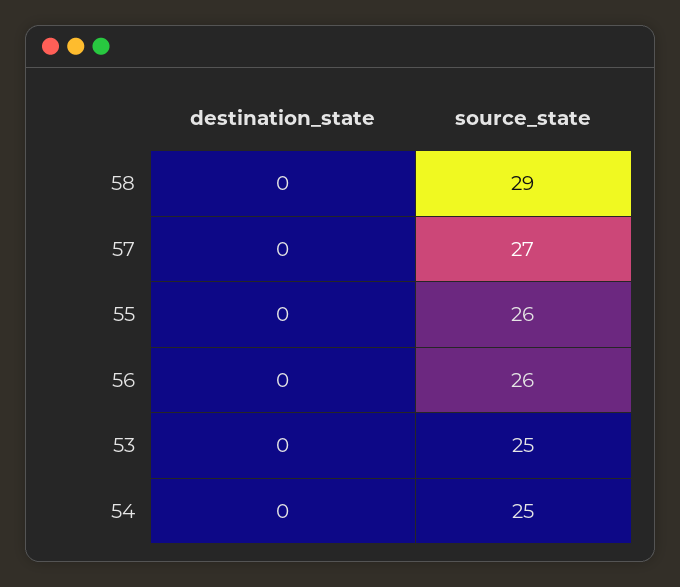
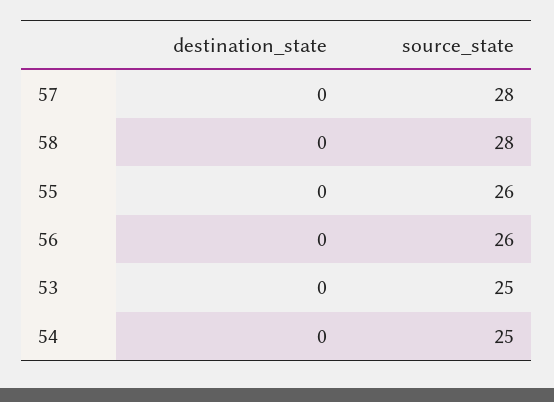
source_state, 58: 29 -> 28
source_state, 57: 27 -> 28

